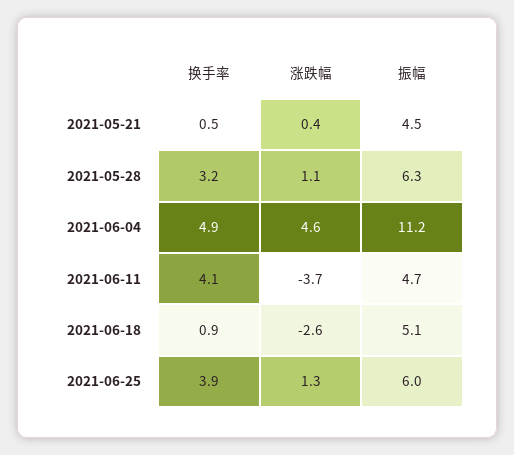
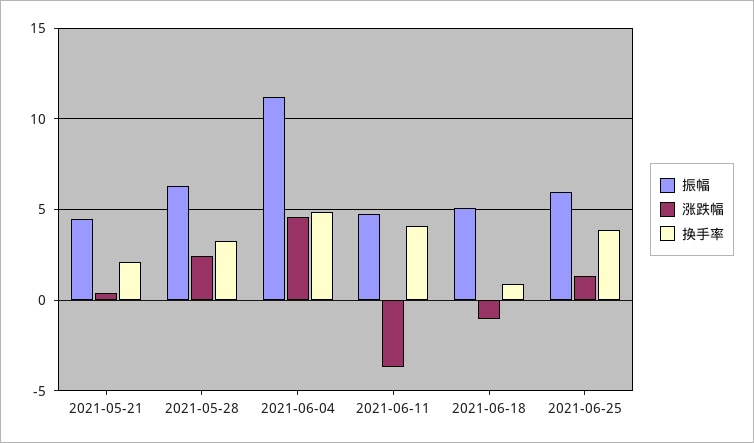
换手率, 2021-05-21: 0.5 -> 2
涨跌幅, 2021-05-28: 1.1 -> 2.5
涨跌幅, 2021-06-18: -2.6 -> -1

